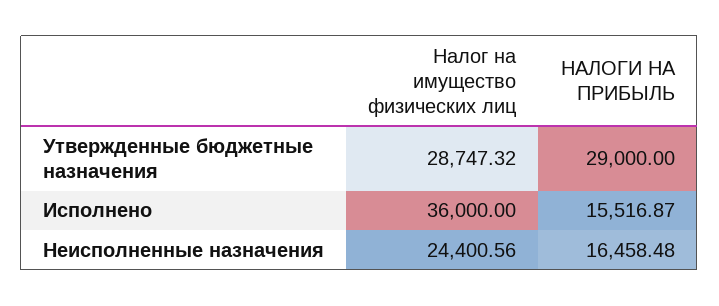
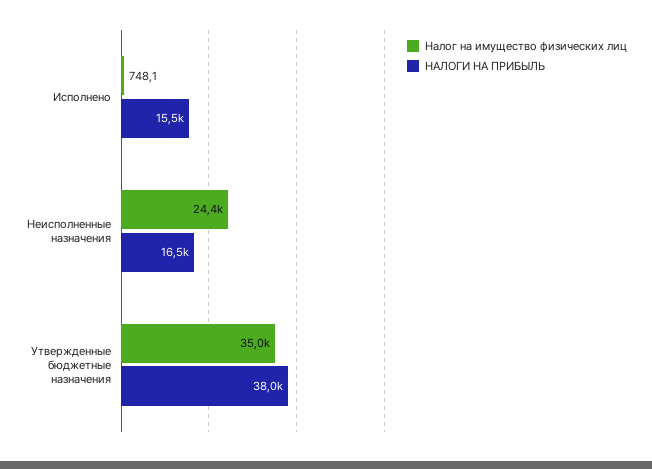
Налог на имущество физических лиц, Утвержденные бюджетные назначения: 28747.32 -> 35000
НАЛОГИ НА ПРИБЫЛЬ, Утвержденные бюджетные назначения: 29000 -> 38000
Налог на имущество физических лиц, Исполнено: 36000 -> 748.1

